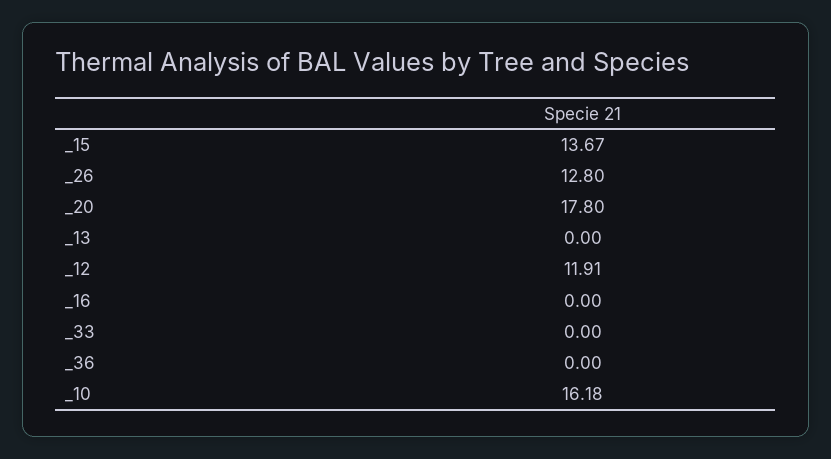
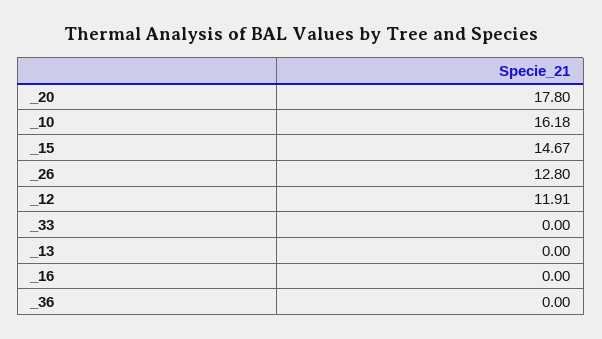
_15: 13.67 -> 14.67

